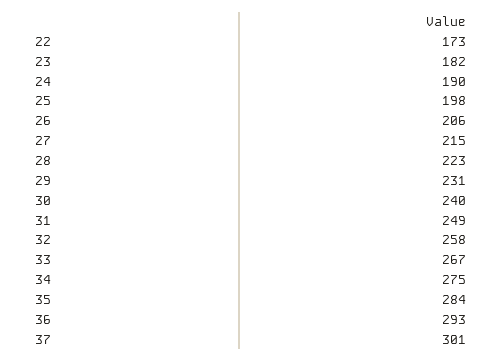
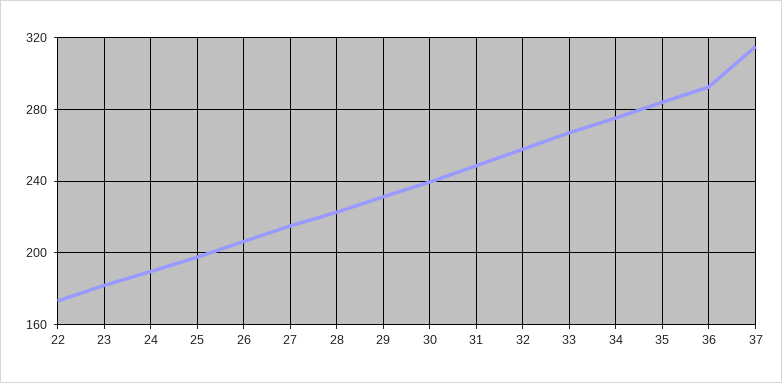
37: 301 -> 315

